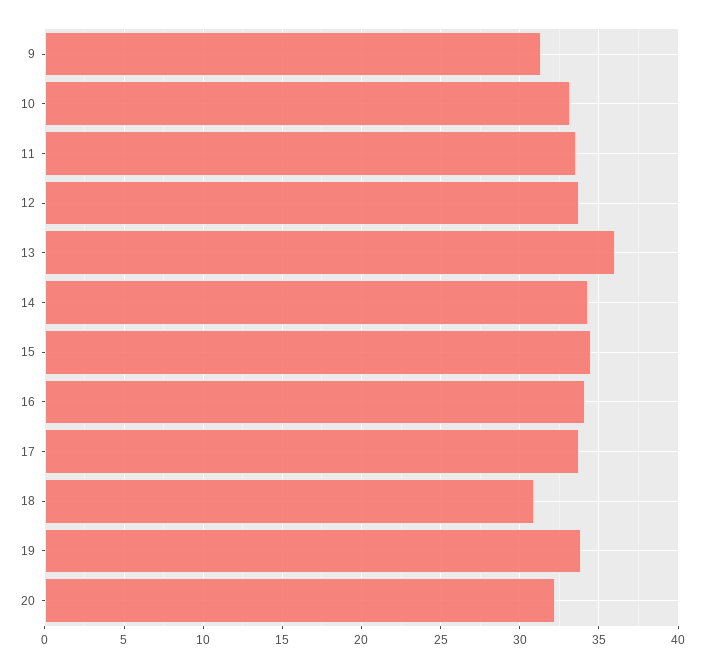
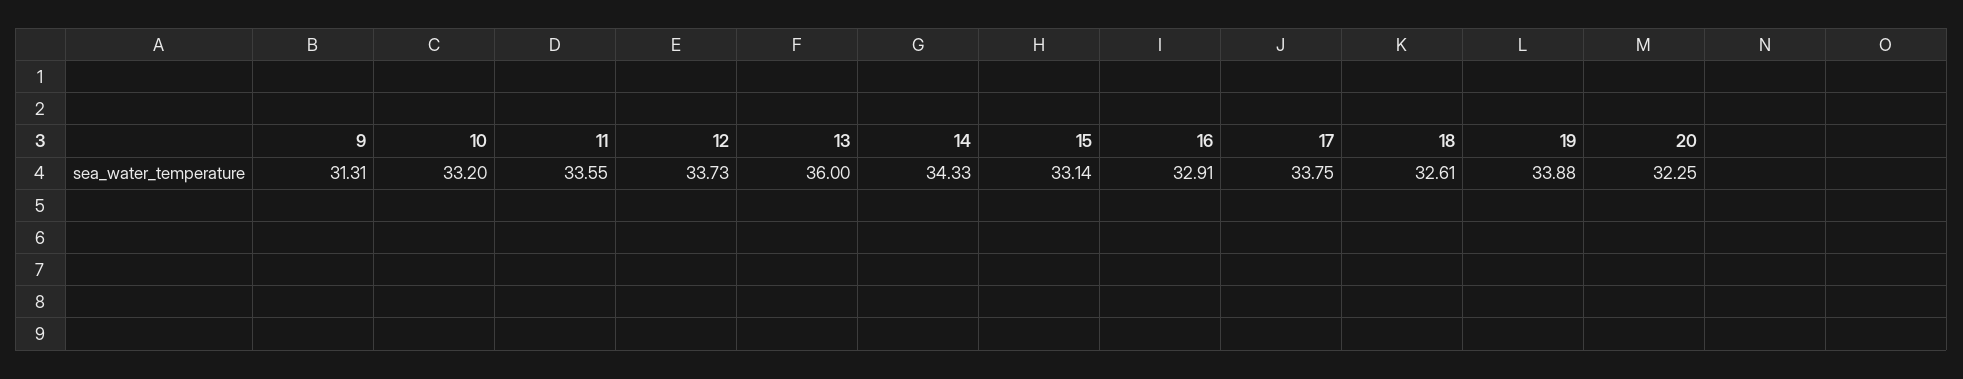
15: 34.5 -> 33.14
16: 34 -> 32.91
18: 31 -> 32.61

